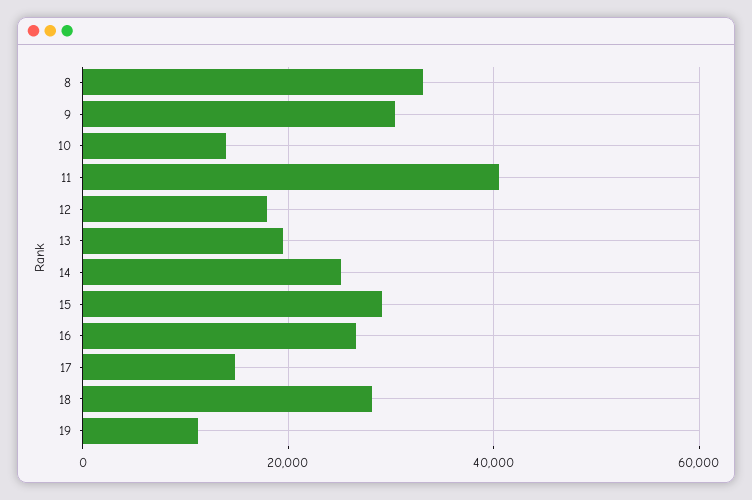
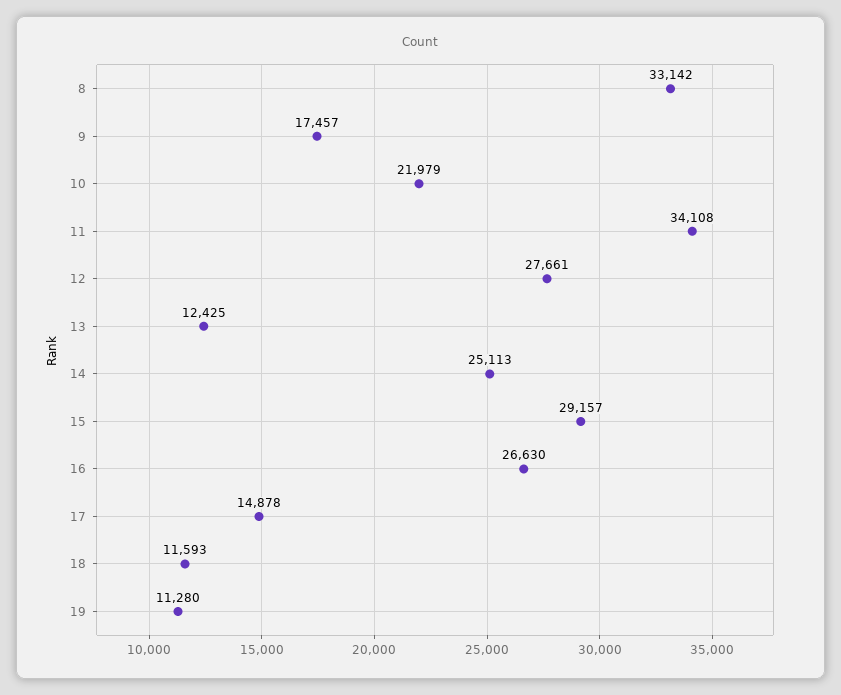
9: 30000 -> 17457
10: 14000 -> 21979
11: 40000 -> 34108
12: 18000 -> 27661
13: 20000 -> 12425
18: 28000 -> 11593

